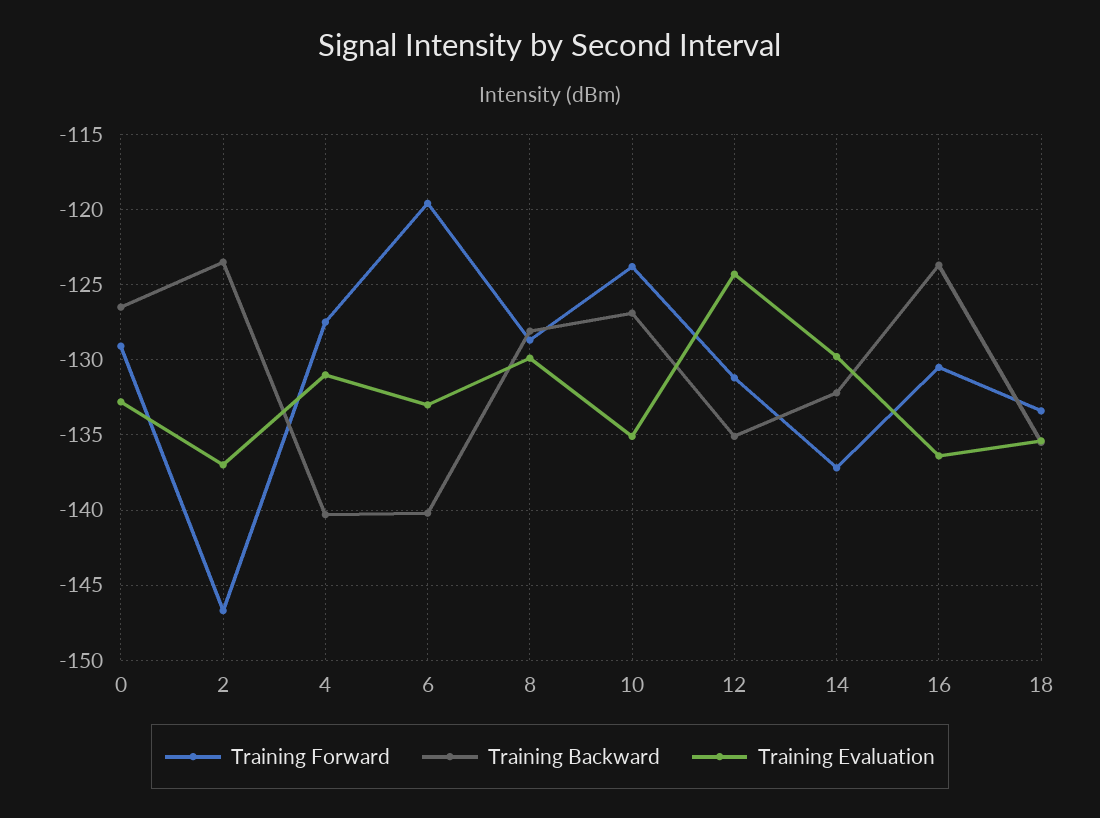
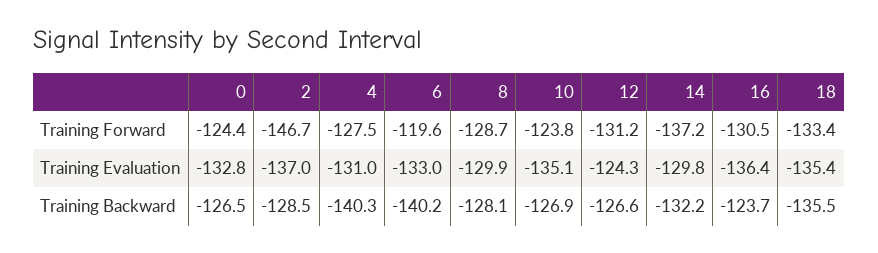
Training Forward, 0: -129 -> -124.4
Training Backward, 2: -123.5 -> -128.5
Training Backward, 12: -135 -> -126.6

